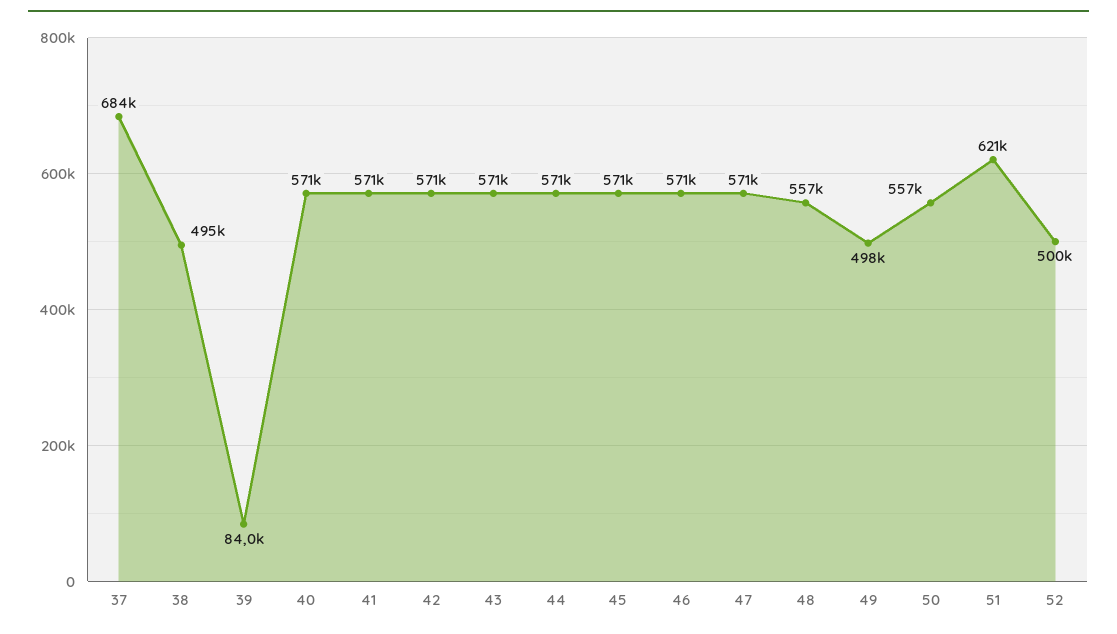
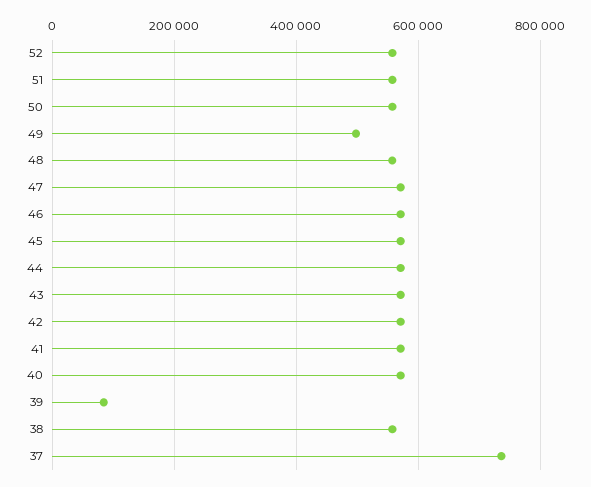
37: 684000 -> 740000
38: 495000 -> 560000
51: 621000 -> 560000
52: 500000 -> 560000

